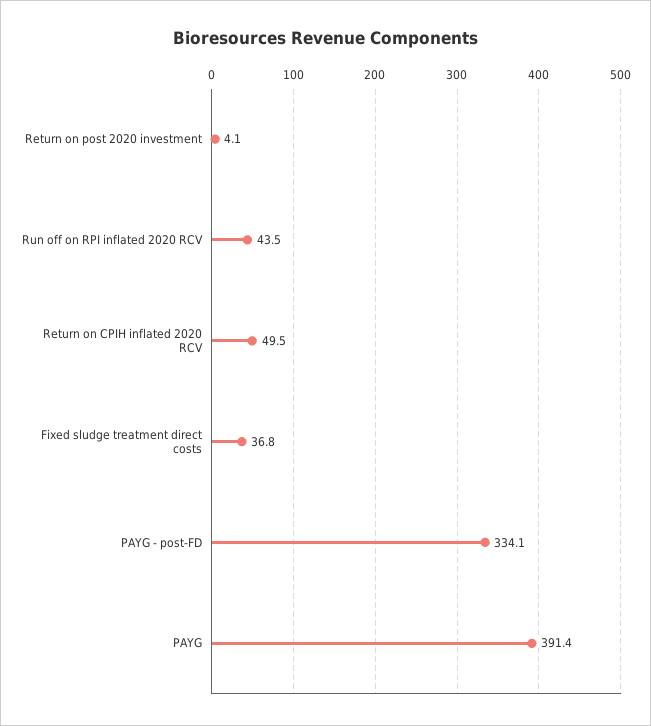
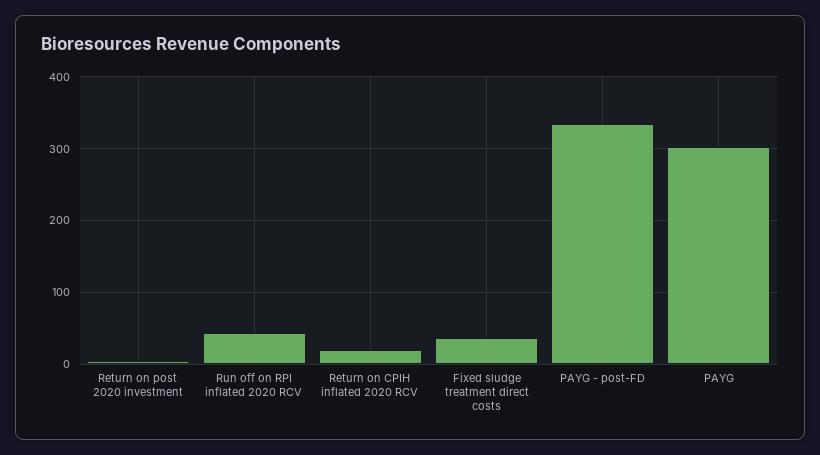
Return on CPIH inflated 2020 RCV: 49.5 -> 20
PAYG: 391.4 -> 300

